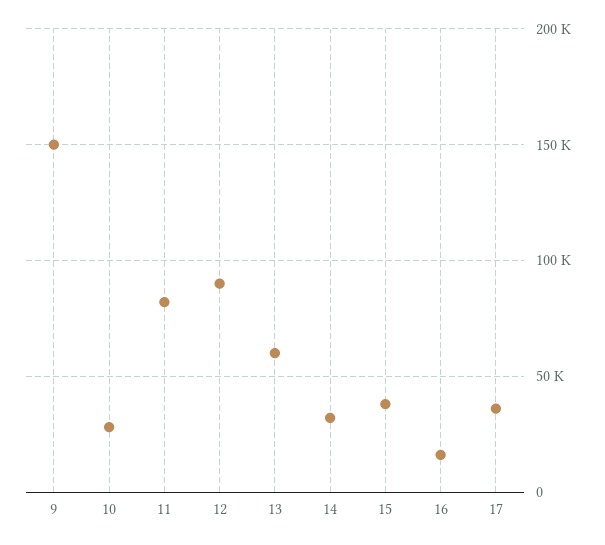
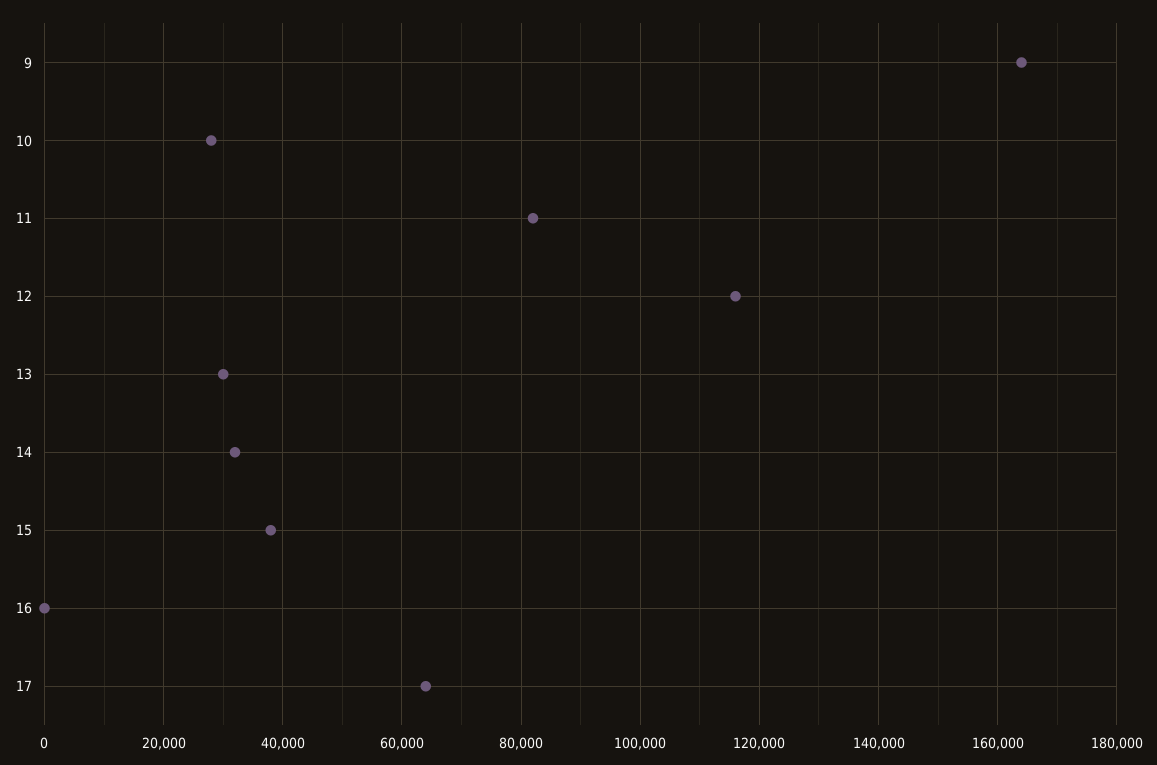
9: 150000 -> 164000
12: 90000 -> 116000
13: 60000 -> 30000
16: 15000 -> 0
17: 35000 -> 64000

